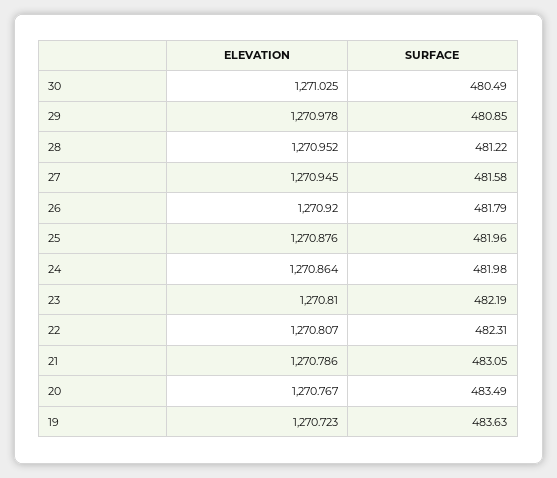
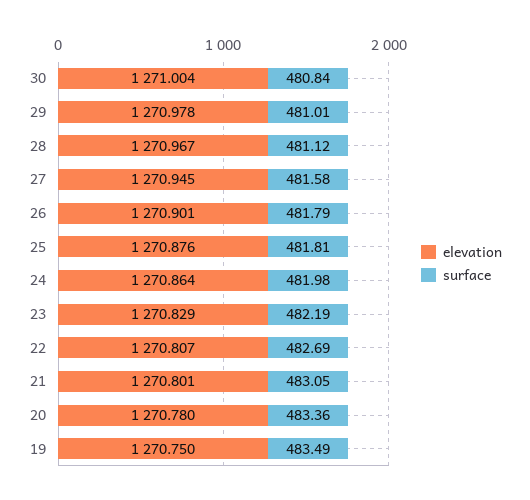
ELEVATION, 30: 1271.025 -> 1271.004
SURFACE, 30: 480.49 -> 480.84
SURFACE, 29: 480.85 -> 481.01
ELEVATION, 28: 1270.952 -> 1270.967
SURFACE, 28: 481.22 -> 481.12
ELEVATION, 26: 1270.92 -> 1270.901
SURFACE, 25: 481.96 -> 481.81
ELEVATION, 23: 1270.81 -> 1270.829
SURFACE, 22: 482.31 -> 482.69
ELEVATION, 21: 1270.786 -> 1270.801
ELEVATION, 20: 1270.767 -> 1270.78
SURFACE, 20: 483.49 -> 483.36
ELEVATION, 19: 1270.723 -> 1270.75
SURFACE, 19: 483.63 -> 483.49

